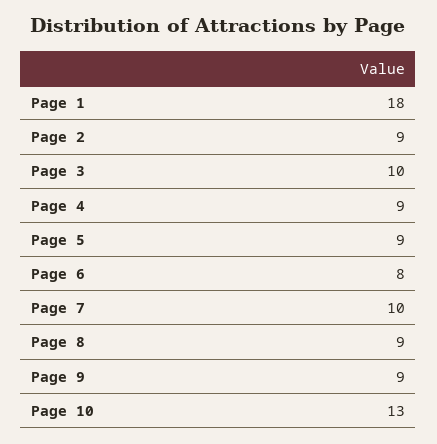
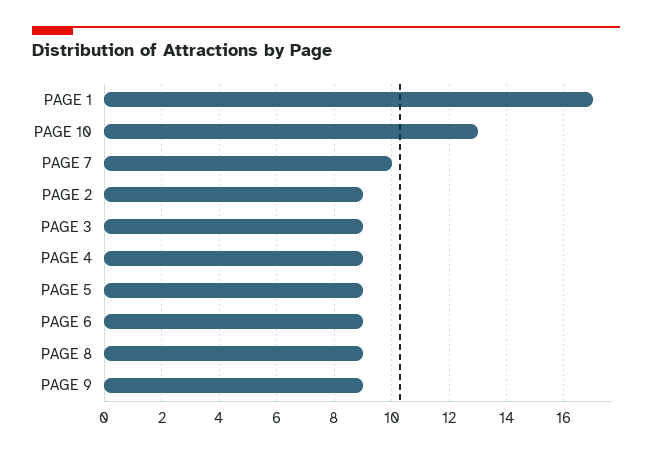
Page 1: 18 -> 17
Page 3: 10 -> 9
Page 6: 8 -> 9

